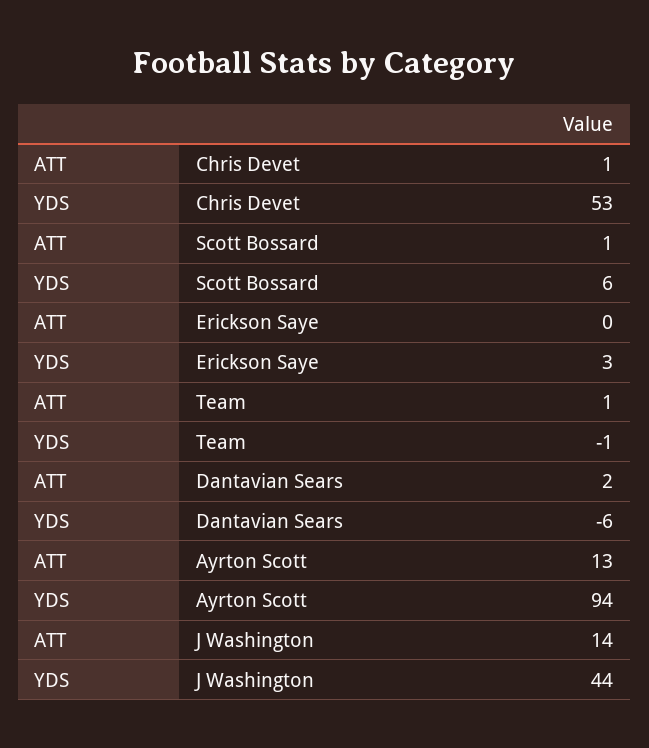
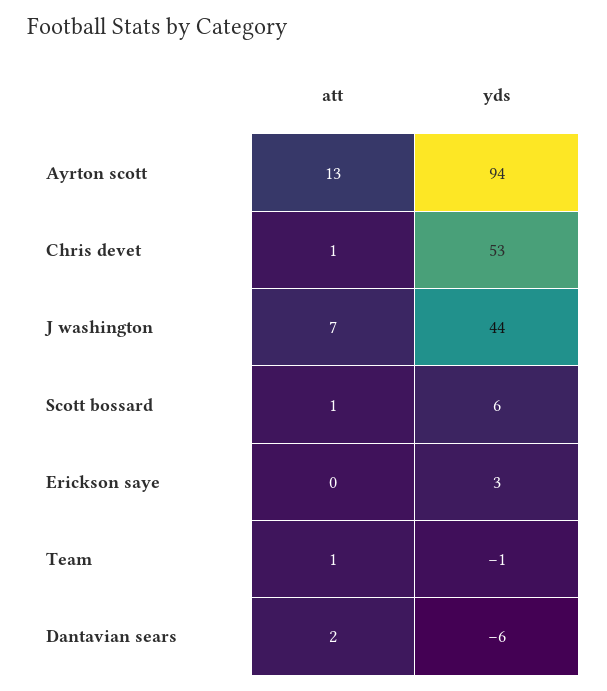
ATT, J Washington: 14 -> 7

